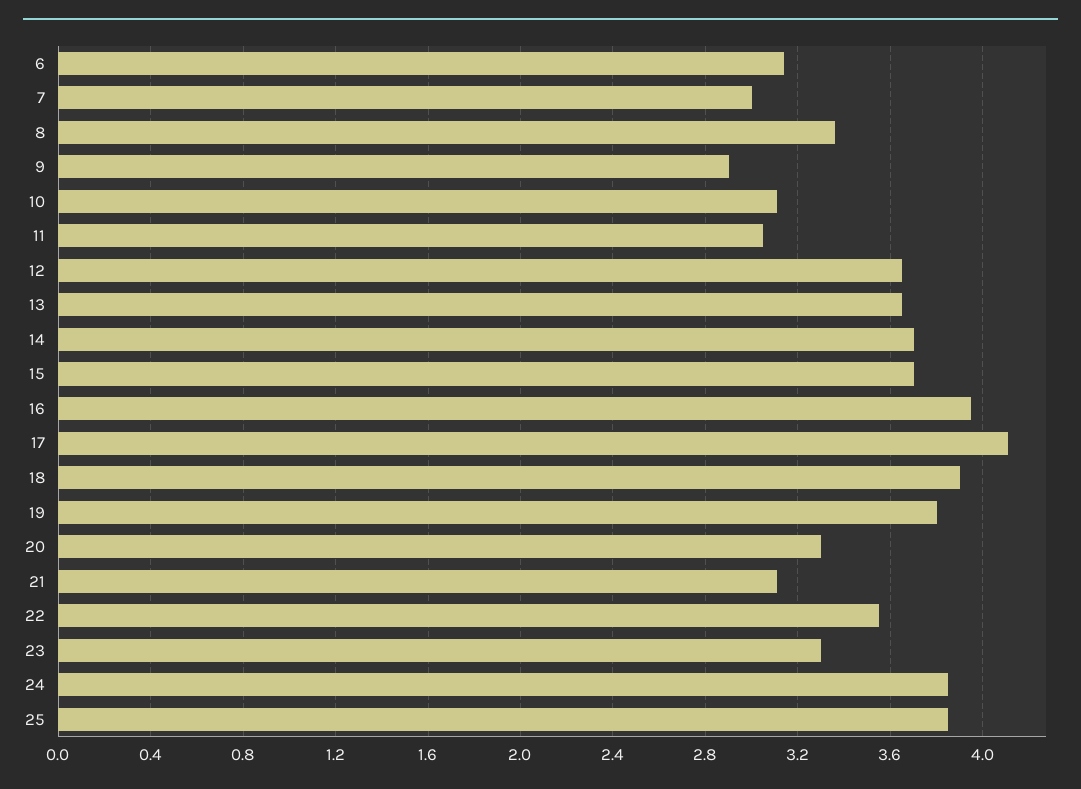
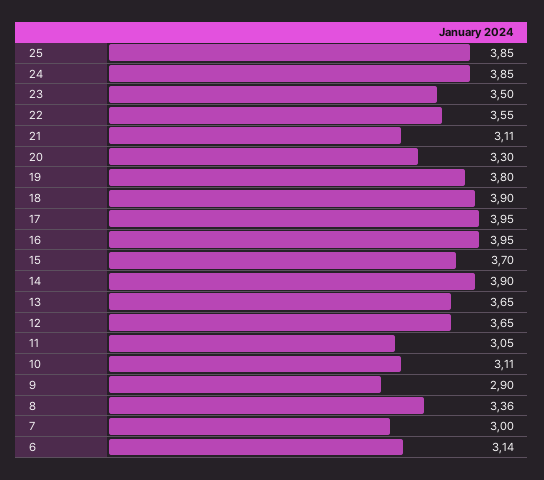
14: 3.7 -> 3.9
17: 4.1 -> 3.95
23: 3.3 -> 3.5

